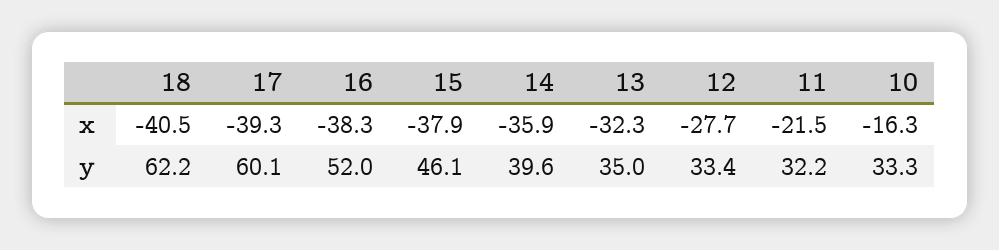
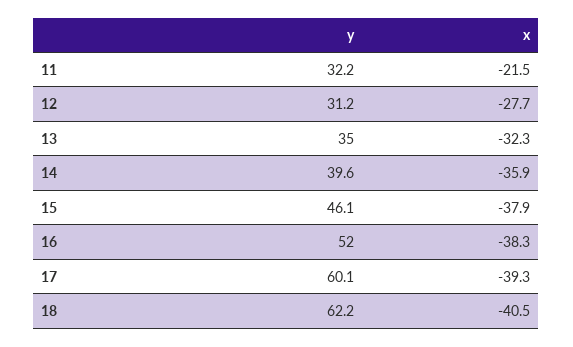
10, x: -16.3 -> none
12, y: 33.4 -> 31.2
10, y: 33.3 -> none

